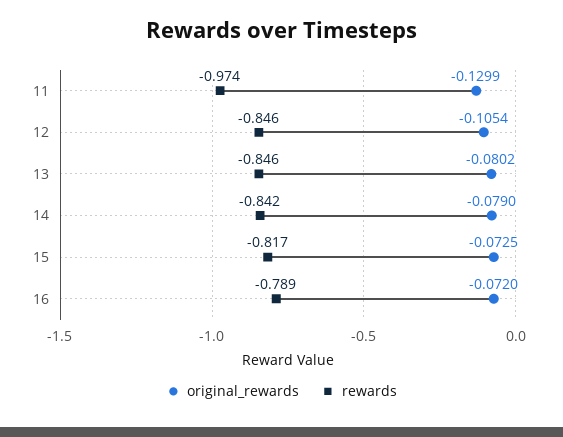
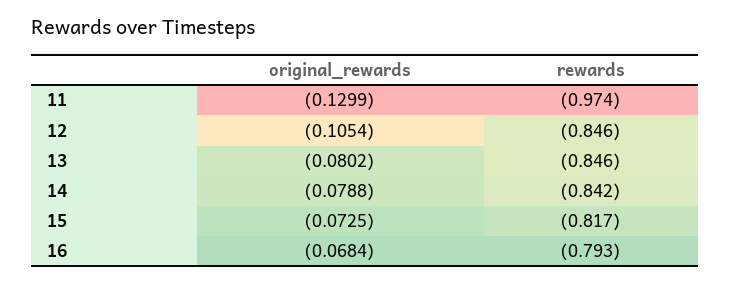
original_rewards, 14: -0.079 -> -0.0788
original_rewards, 16: -0.072 -> -0.0684
rewards, 16: -0.789 -> -0.793

